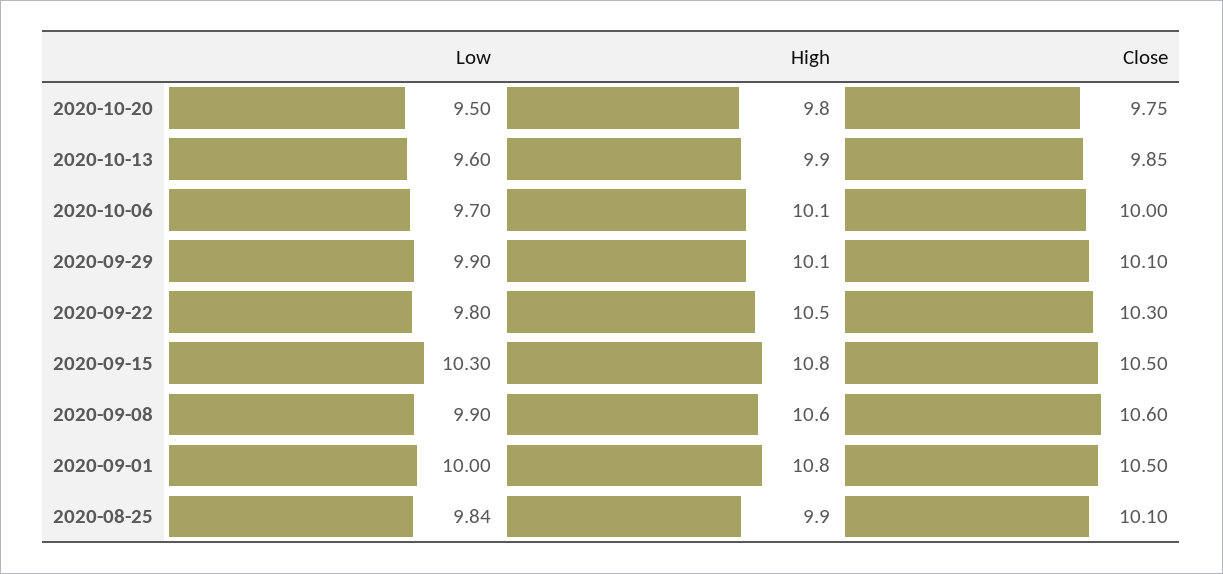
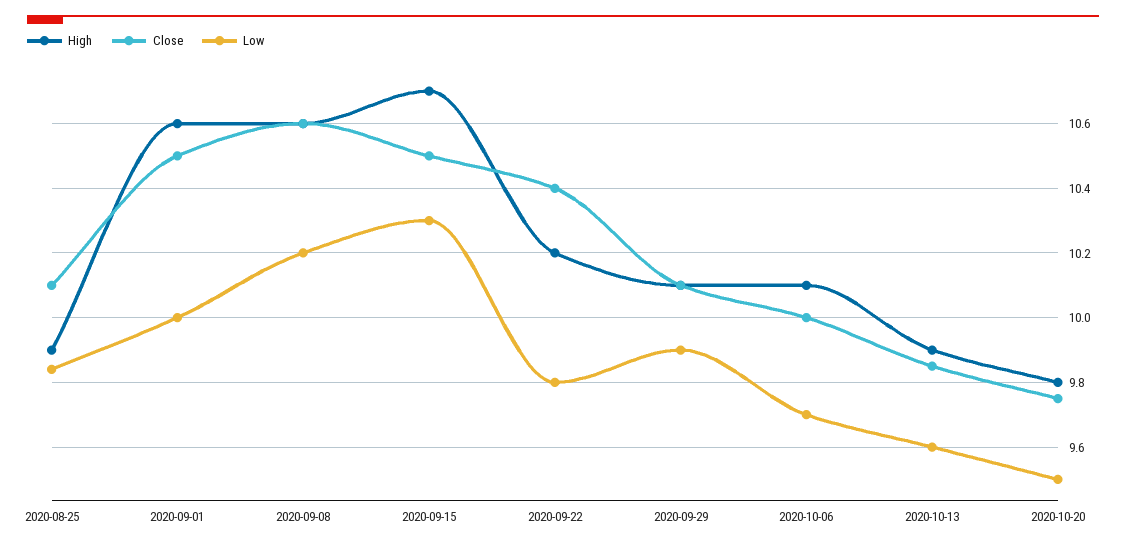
High, 2020-09-22: 10.5 -> 10.2
Close, 2020-09-22: 10.3 -> 10.4
High, 2020-09-15: 10.8 -> 10.7
Low, 2020-09-08: 9.9 -> 10.2
High, 2020-09-01: 10.8 -> 10.6

